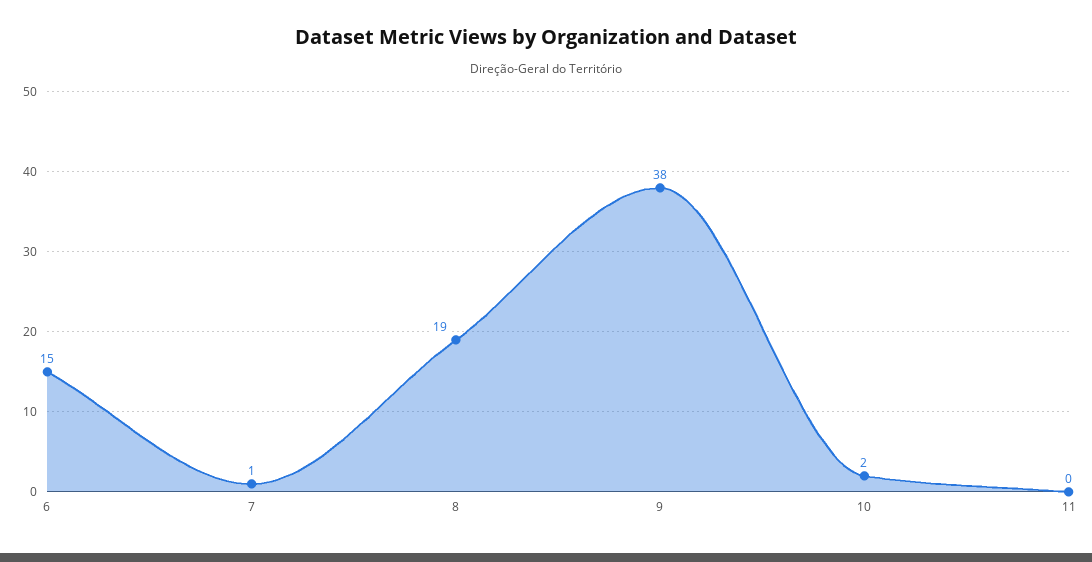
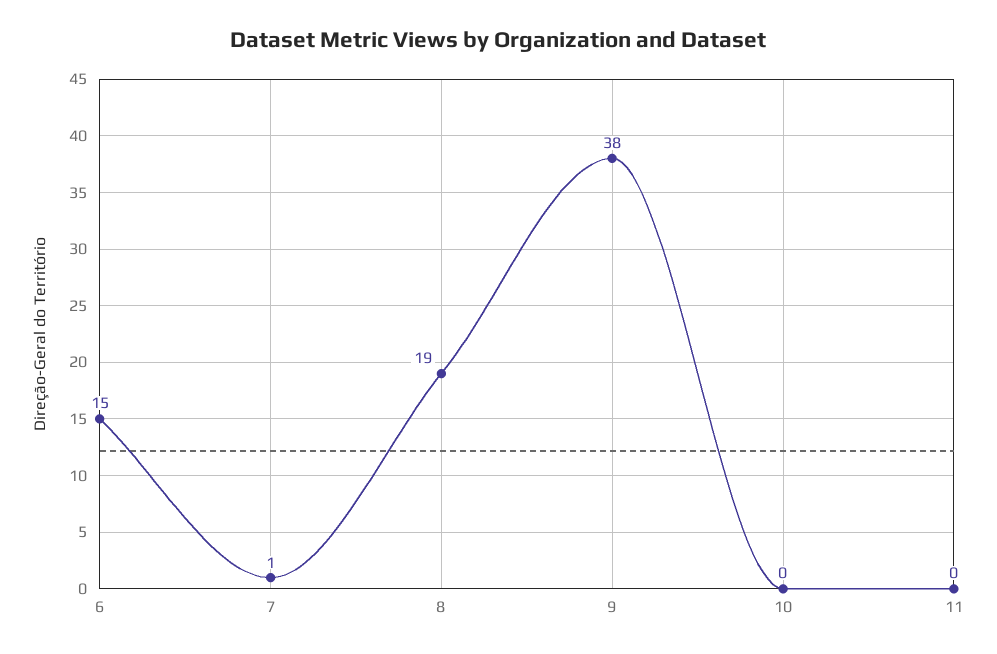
10: 2 -> 0

